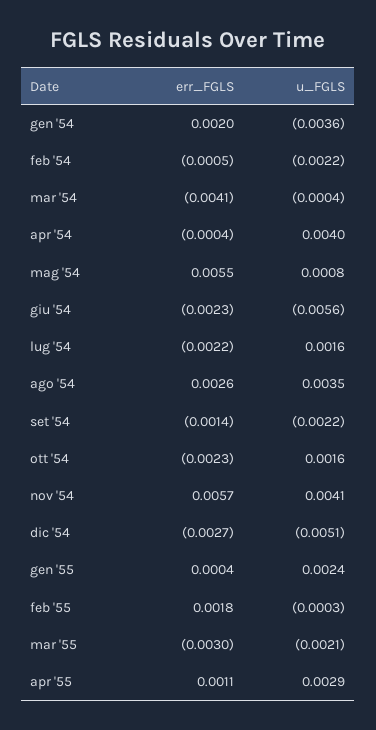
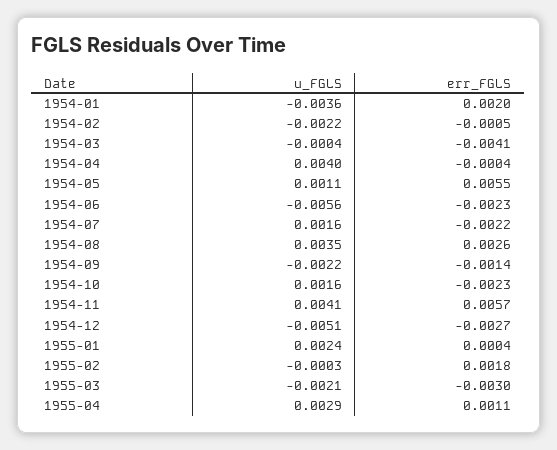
u_FGLS, mag '54: 0.0008 -> 0.0011

